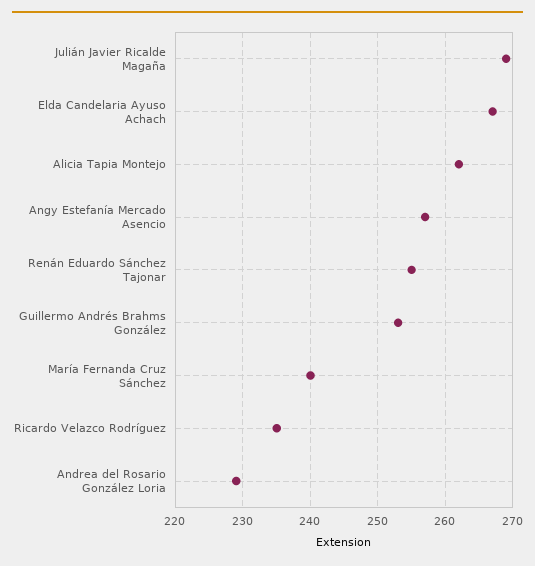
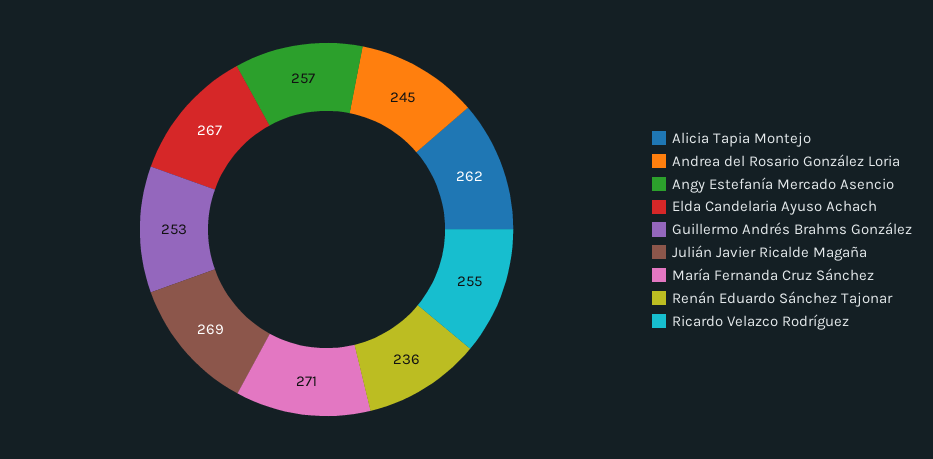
Renán Eduardo Sánchez Tajonar: 255 -> 236
María Fernanda Cruz Sánchez: 240 -> 271
Ricardo Velazco Rodríguez: 235 -> 255
Andrea del Rosario González Loria: 229 -> 245

